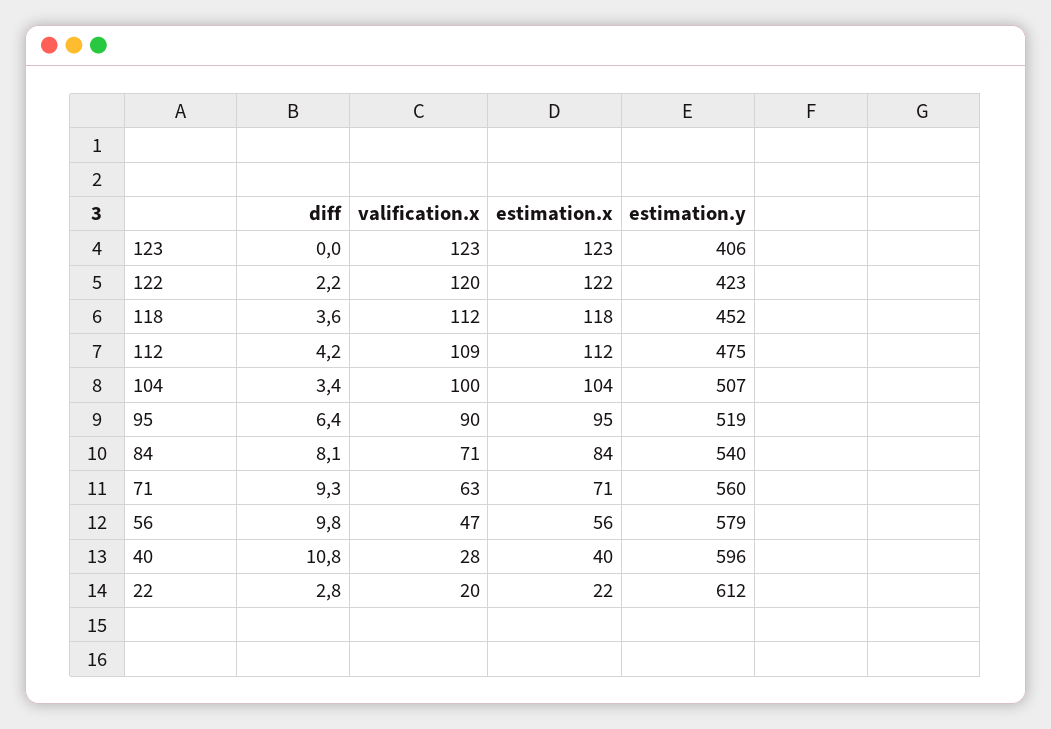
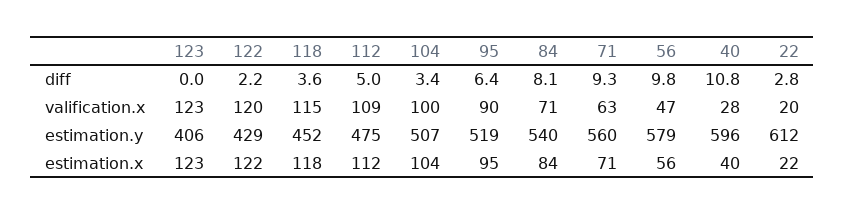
estimation.y, 122: 423 -> 429
valification.x, 118: 112 -> 115
diff, 112: 4.2 -> 5

